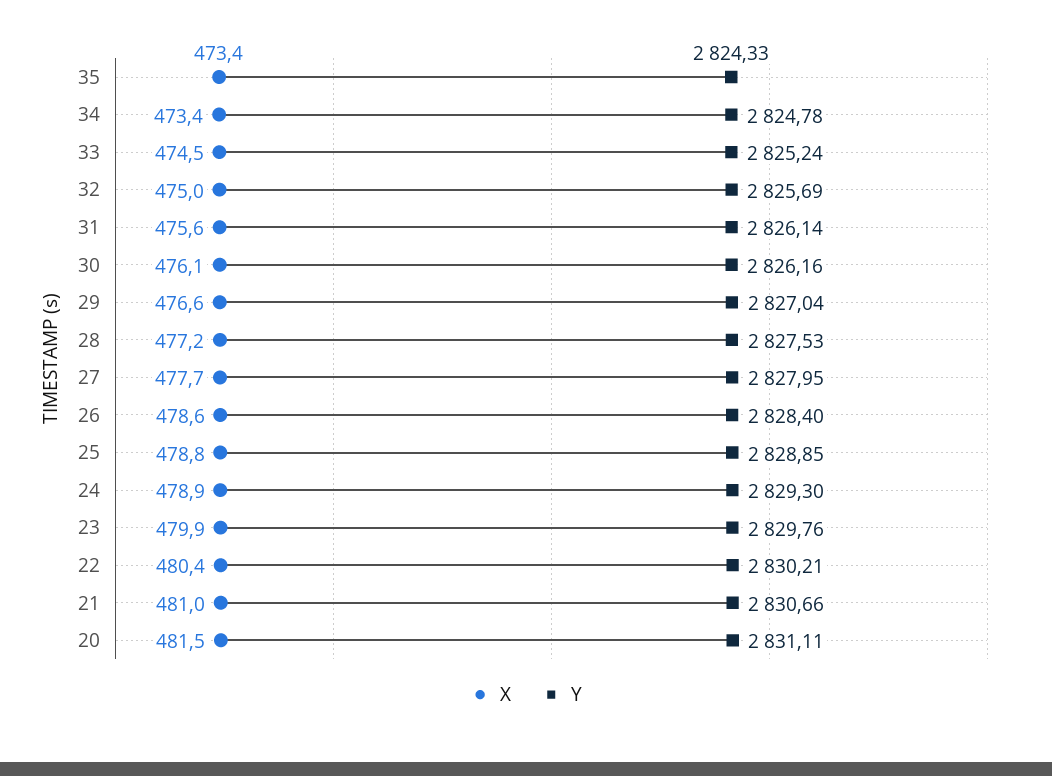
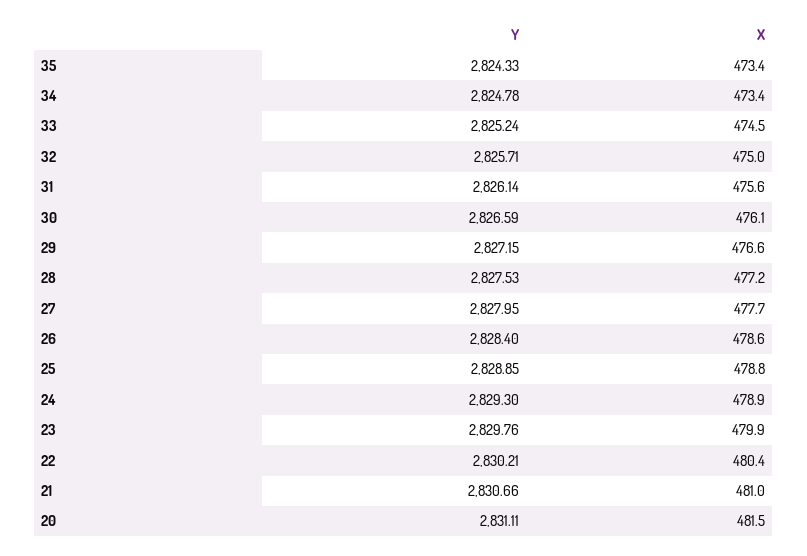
Y, 32: 2825.69 -> 2825.71
Y, 30: 2826.16 -> 2826.59
Y, 29: 2827.04 -> 2827.15

